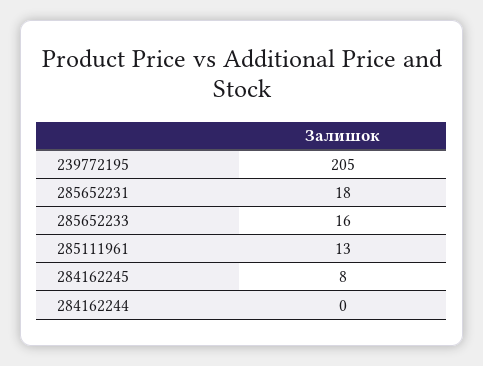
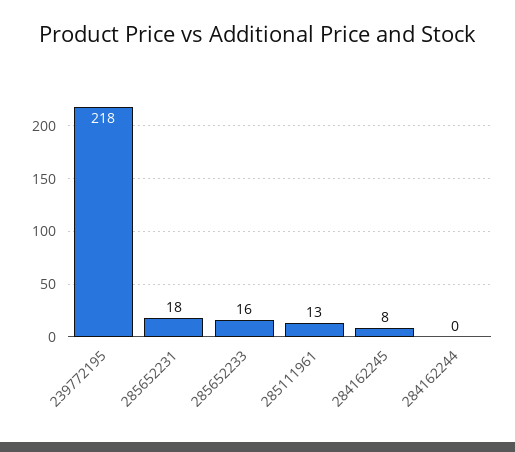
239772195: 205 -> 218

